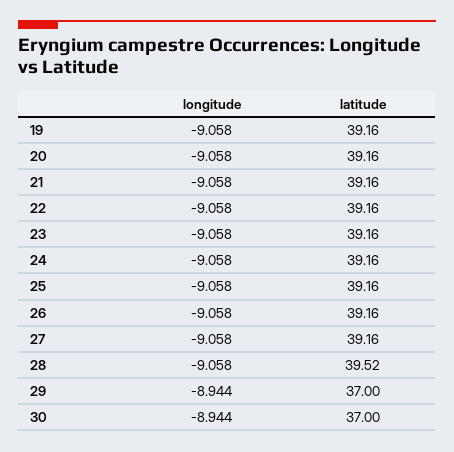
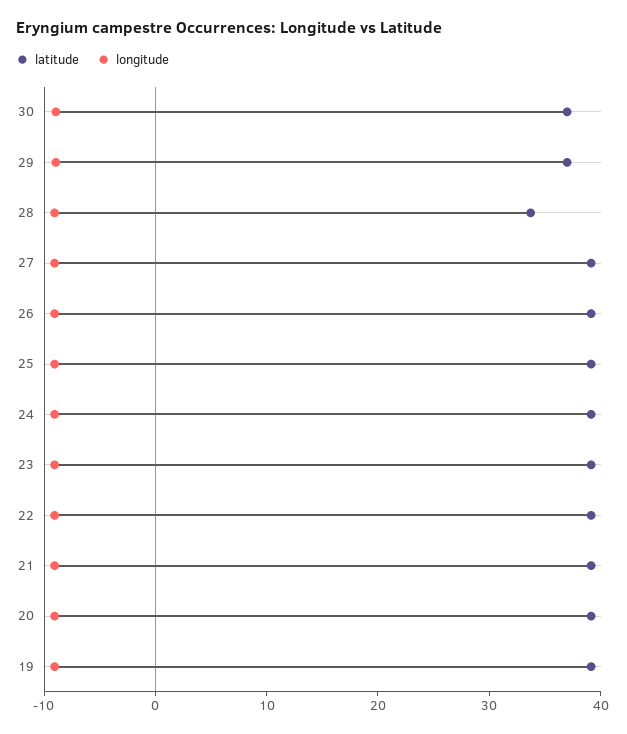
latitude, 28: 39.52 -> 34

